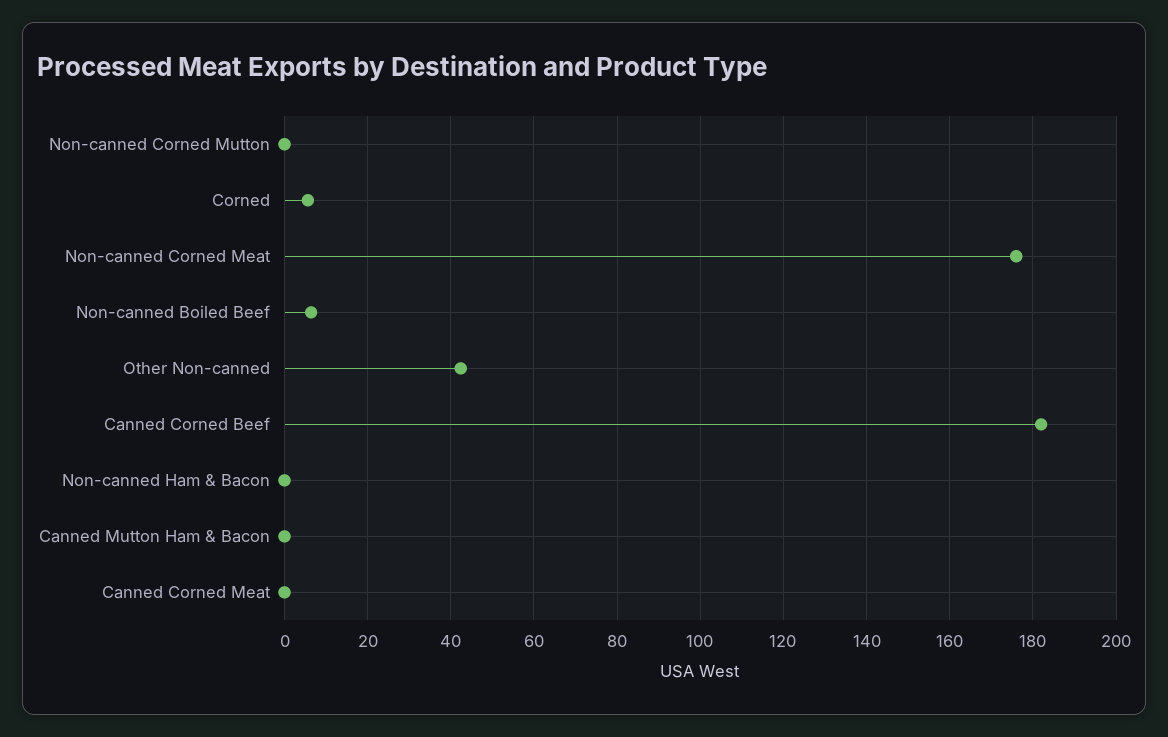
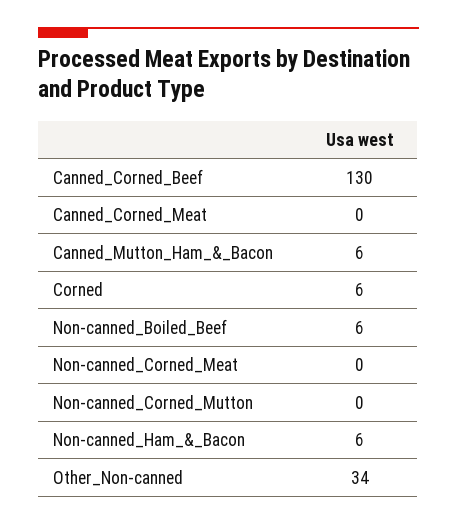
Non-canned Corned Meat: 176 -> 0
Other Non-canned: 42 -> 34
Canned Corned Beef: 182 -> 130
Non-canned Ham & Bacon: 0 -> 6
Canned Mutton Ham & Bacon: 0 -> 6

